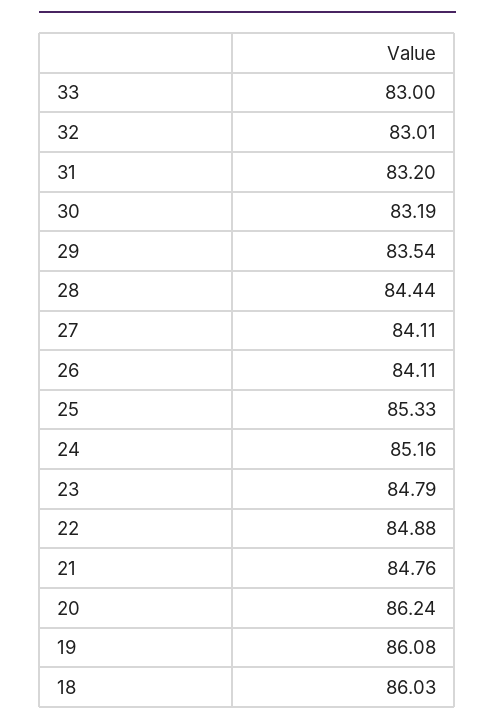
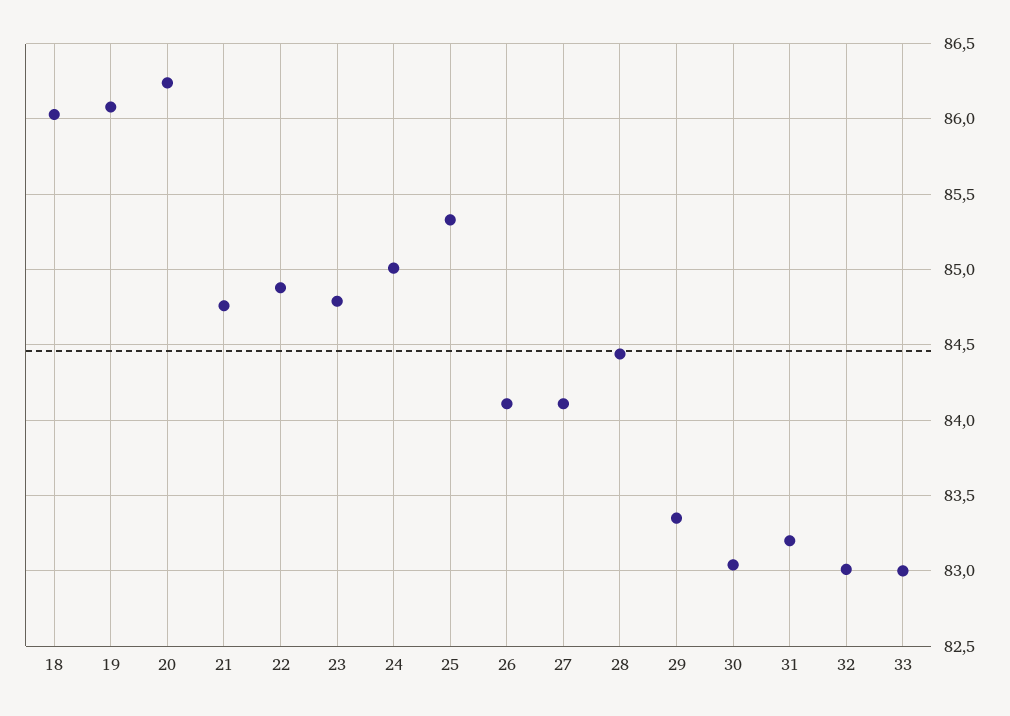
30: 83.19 -> 83.05
29: 83.54 -> 83.35
24: 85.16 -> 85

